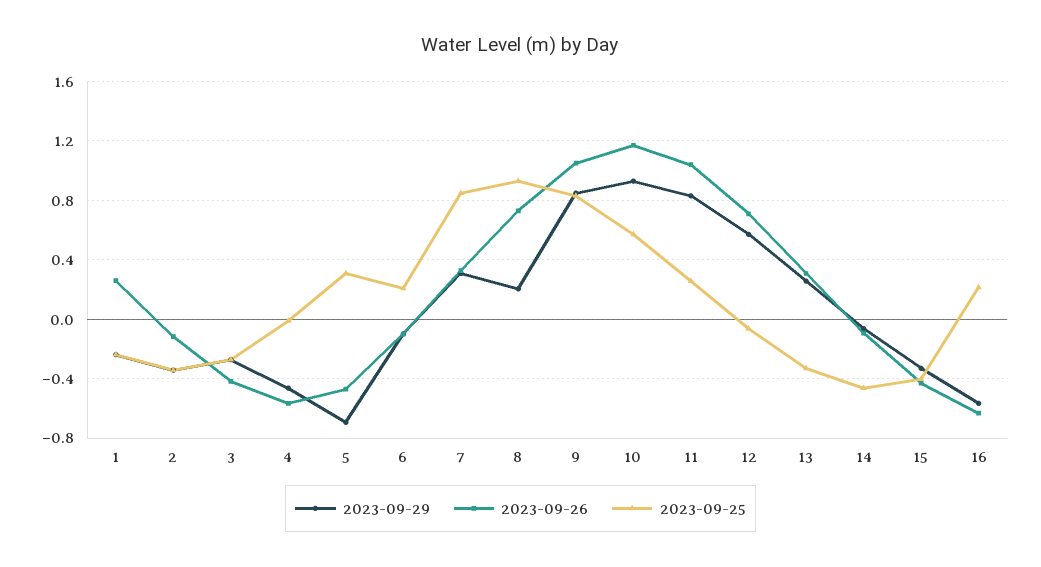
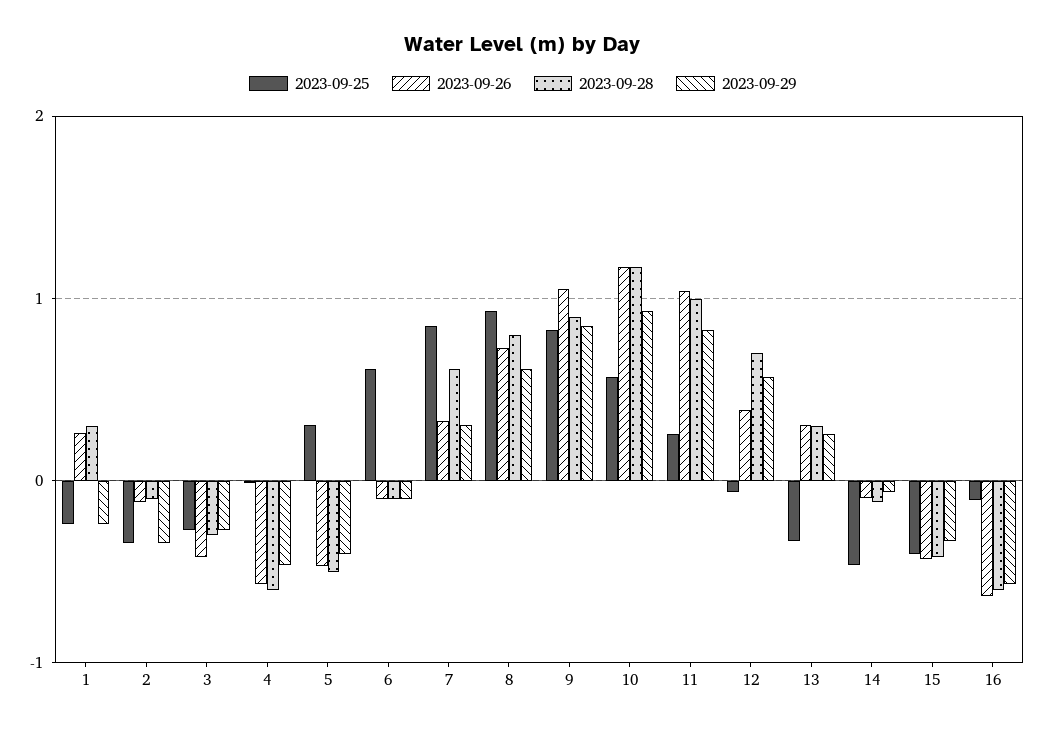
2023-09-29, 5: -0.7 -> -0.4
2023-09-25, 6: 0.2 -> 0.6
2023-09-29, 8: 0.2 -> 0.6
2023-09-26, 12: 0.7 -> 0.4
2023-09-25, 16: 0.2 -> -0.1
2023-09-28, 1: none -> 0.3
2023-09-28, 2: none -> -0.1
2023-09-28, 3: none -> -0.3
2023-09-28, 4: none -> -0.6
2023-09-28, 5: none -> -0.5
2023-09-28, 6: none -> -0.1
2023-09-28, 7: none -> 0.6
2023-09-28, 8: none -> 0.8
2023-09-28, 9: none -> 0.9
2023-09-28, 10: none -> 1.2
2023-09-28, 11: none -> 1
2023-09-28, 12: none -> 0.7
2023-09-28, 13: none -> 0.3
2023-09-28, 14: none -> -0.1
2023-09-28, 15: none -> -0.4
2023-09-28, 16: none -> -0.6

